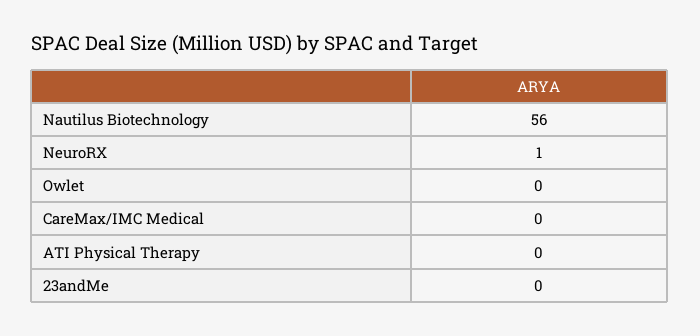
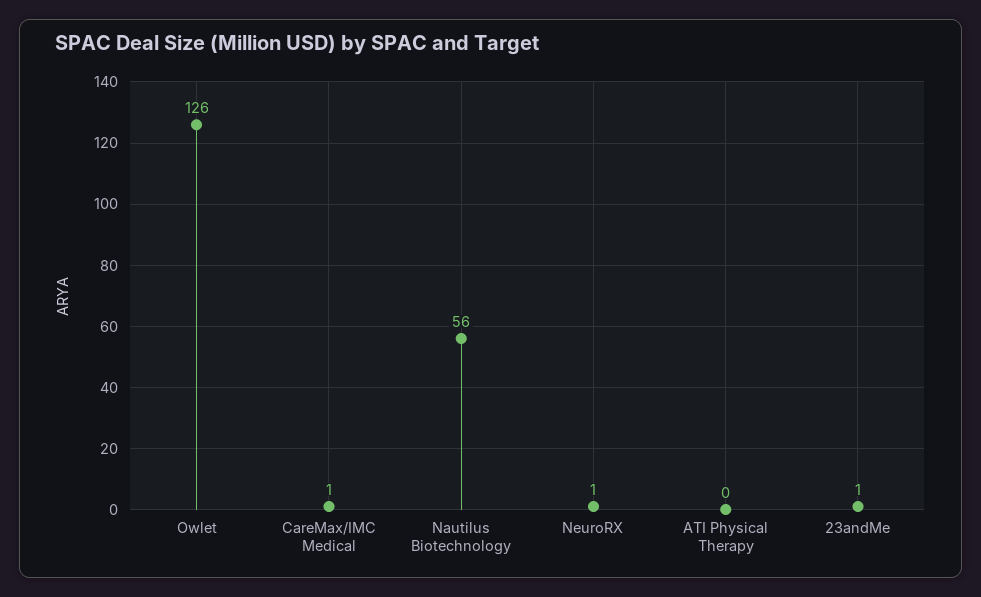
Owlet: 0 -> 126
CareMax/IMC Medical: 0 -> 1
23andMe: 0 -> 1

